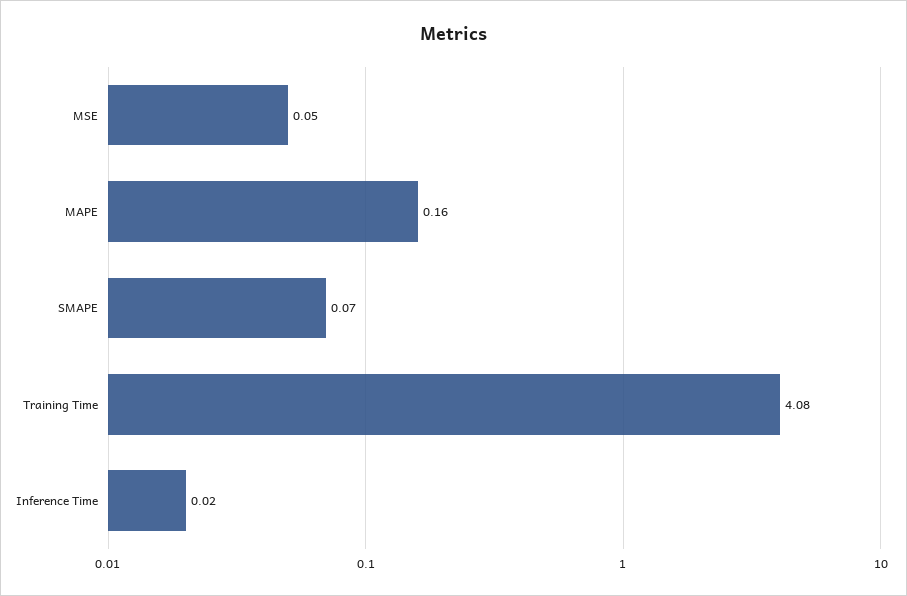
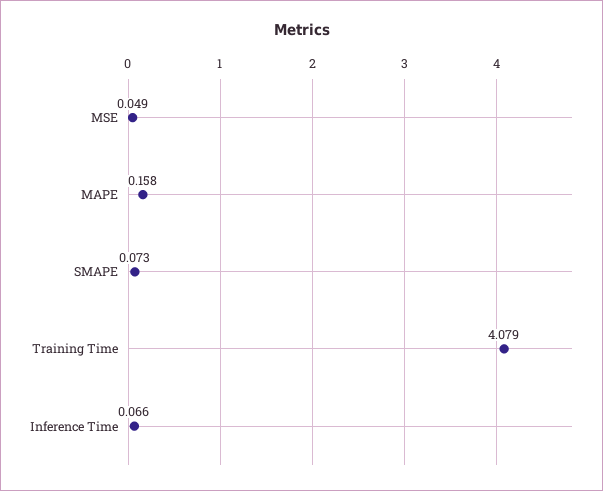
Inference Time: 0.02 -> 0.066

